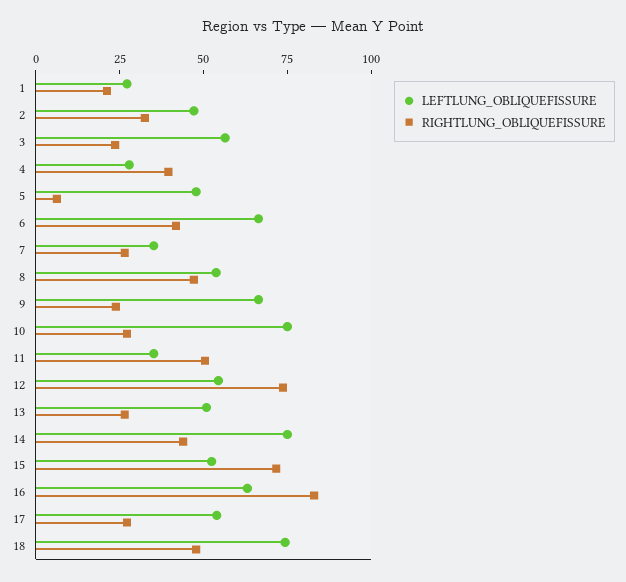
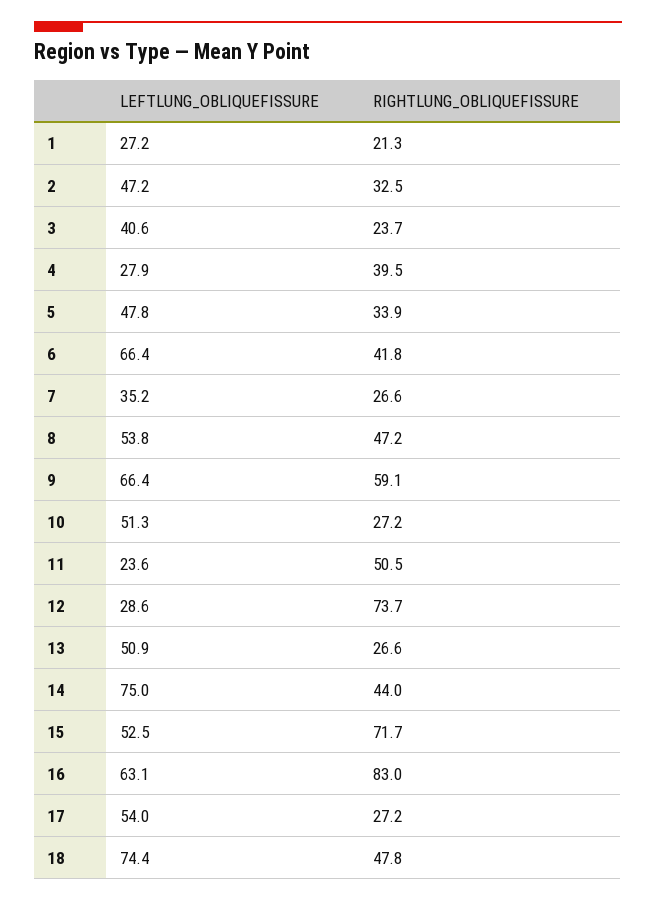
LEFTLUNG_OBLIQUEFISSURE, 3: 55 -> 40.6
RIGHTLUNG_OBLIQUEFISSURE, 5: 5 -> 33.9
RIGHTLUNG_OBLIQUEFISSURE, 9: 25 -> 59.1
LEFTLUNG_OBLIQUEFISSURE, 10: 75 -> 51.3
LEFTLUNG_OBLIQUEFISSURE, 11: 35 -> 23.6
LEFTLUNG_OBLIQUEFISSURE, 12: 55 -> 28.6

